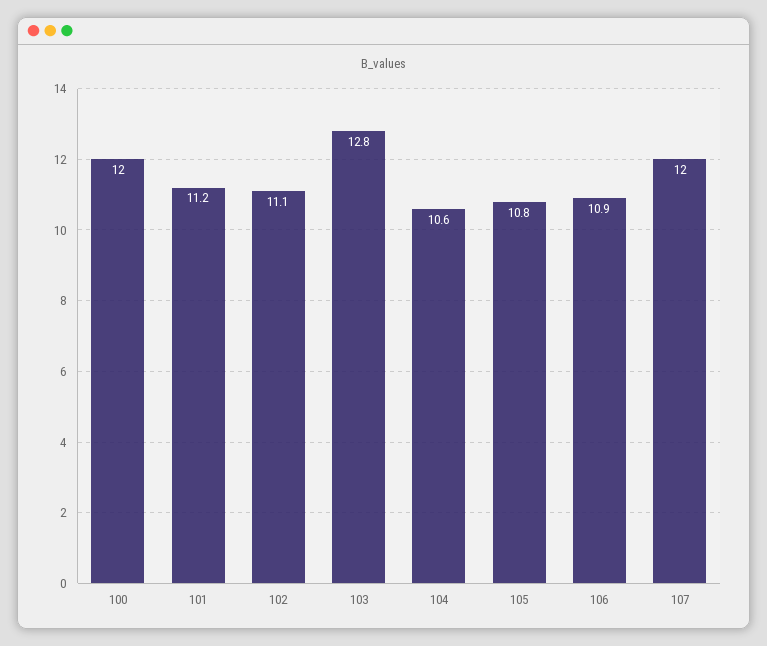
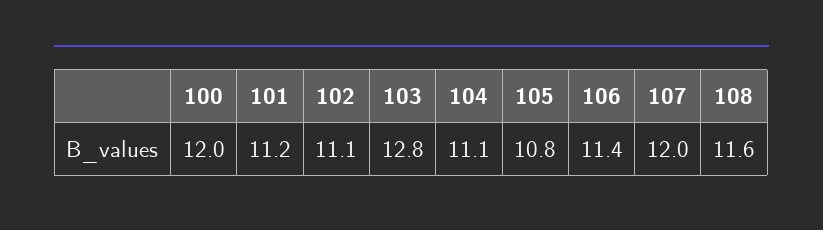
104: 10.6 -> 11.1
106: 10.9 -> 11.4
108: none -> 11.6

